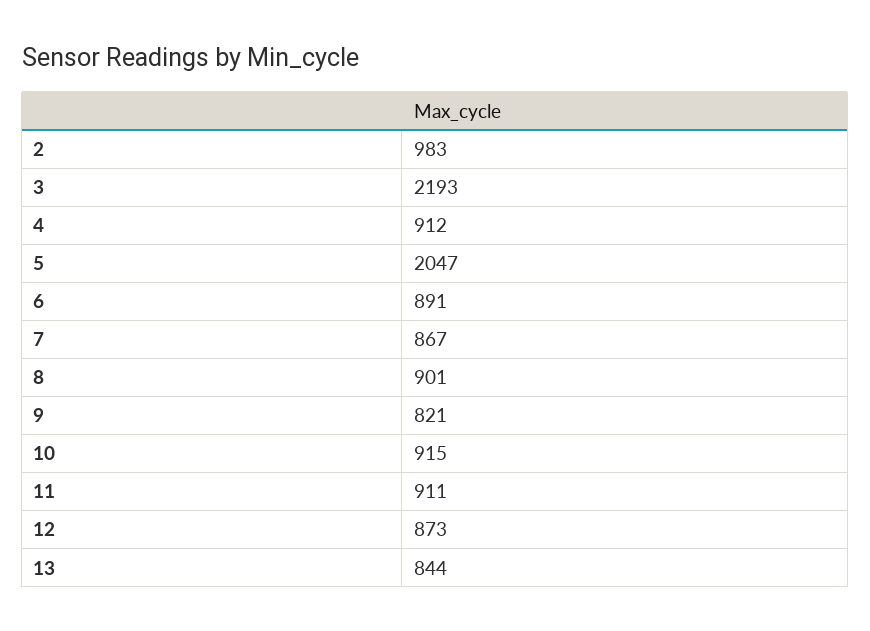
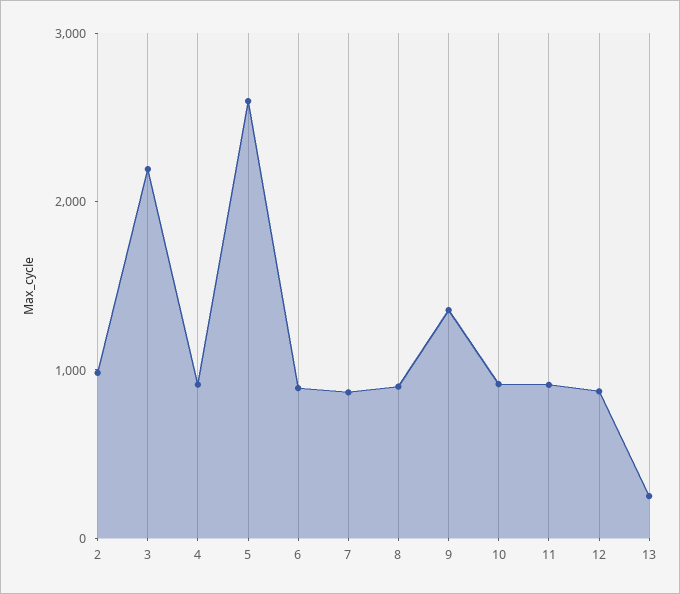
5: 2047 -> 2600
9: 821 -> 1400
13: 844 -> 200

